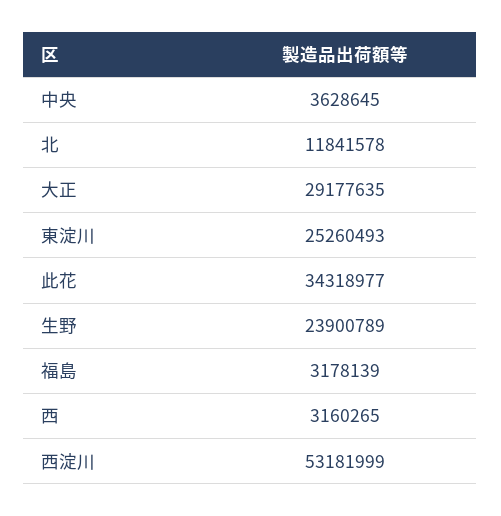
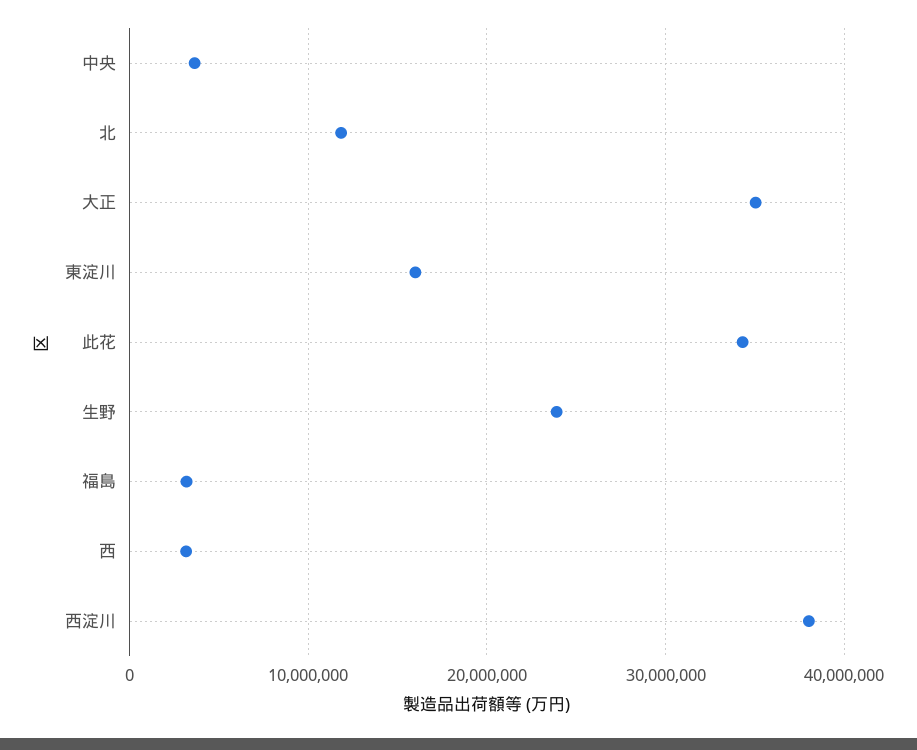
大正: 29177635 -> 35000000
東淀川: 25260493 -> 16000000
西淀川: 53181999 -> 38000000

